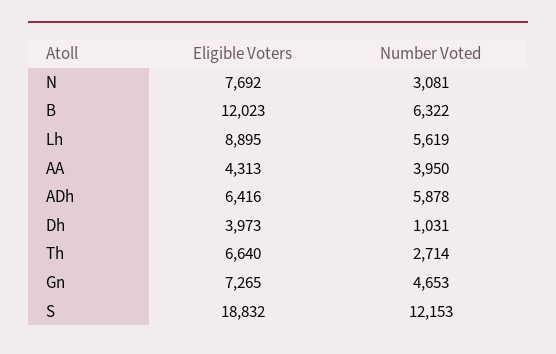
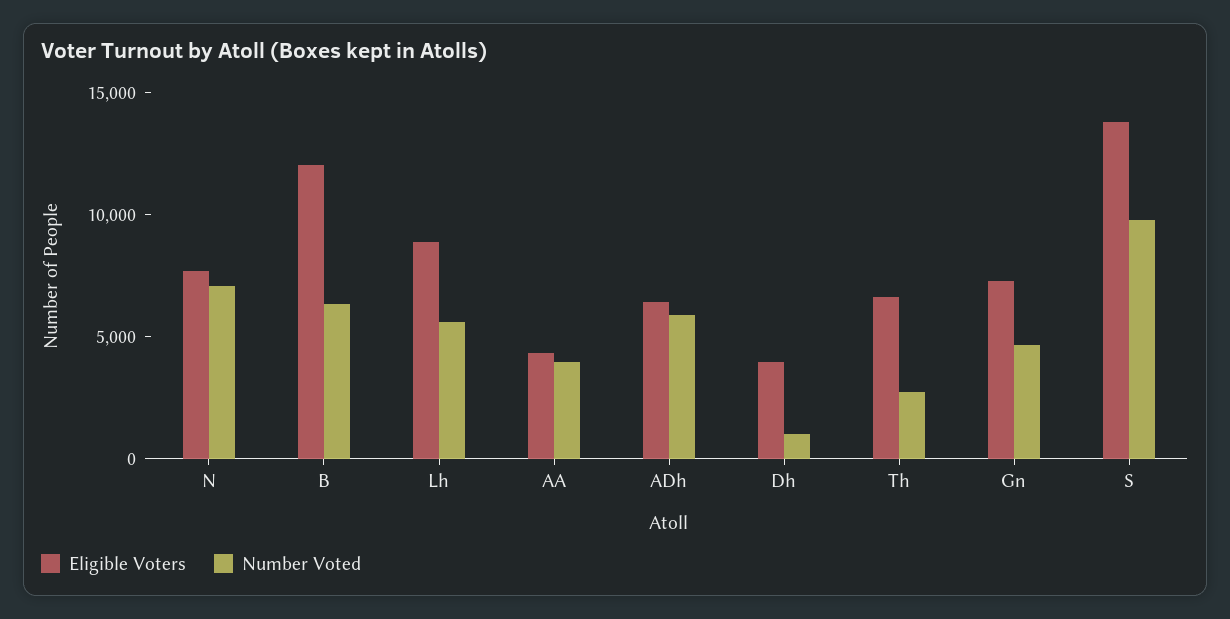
Number Voted, N: 3081 -> 7000
Eligible Voters, S: 18832 -> 14000
Number Voted, S: 12153 -> 10000

